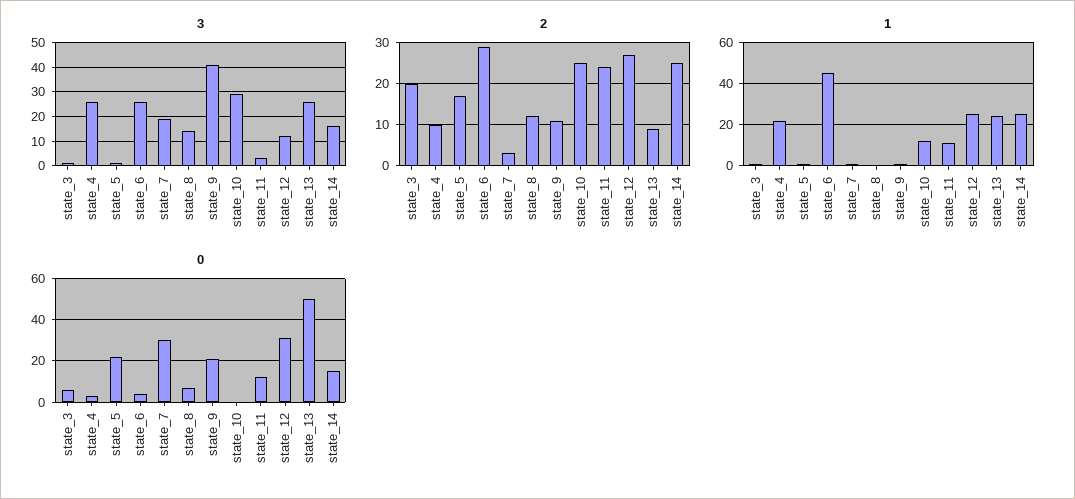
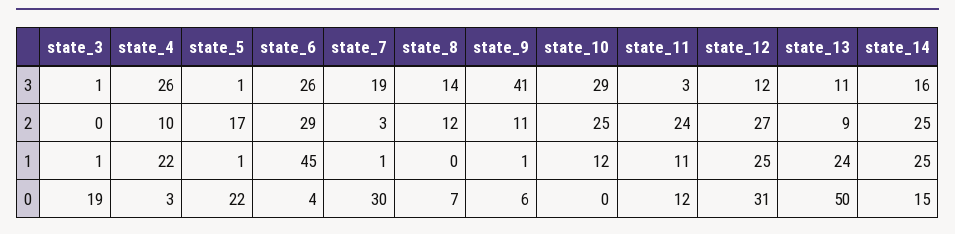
3, state_13: 25 -> 11
2, state_3: 20 -> 0
0, state_3: 5 -> 19
0, state_9: 20 -> 6

